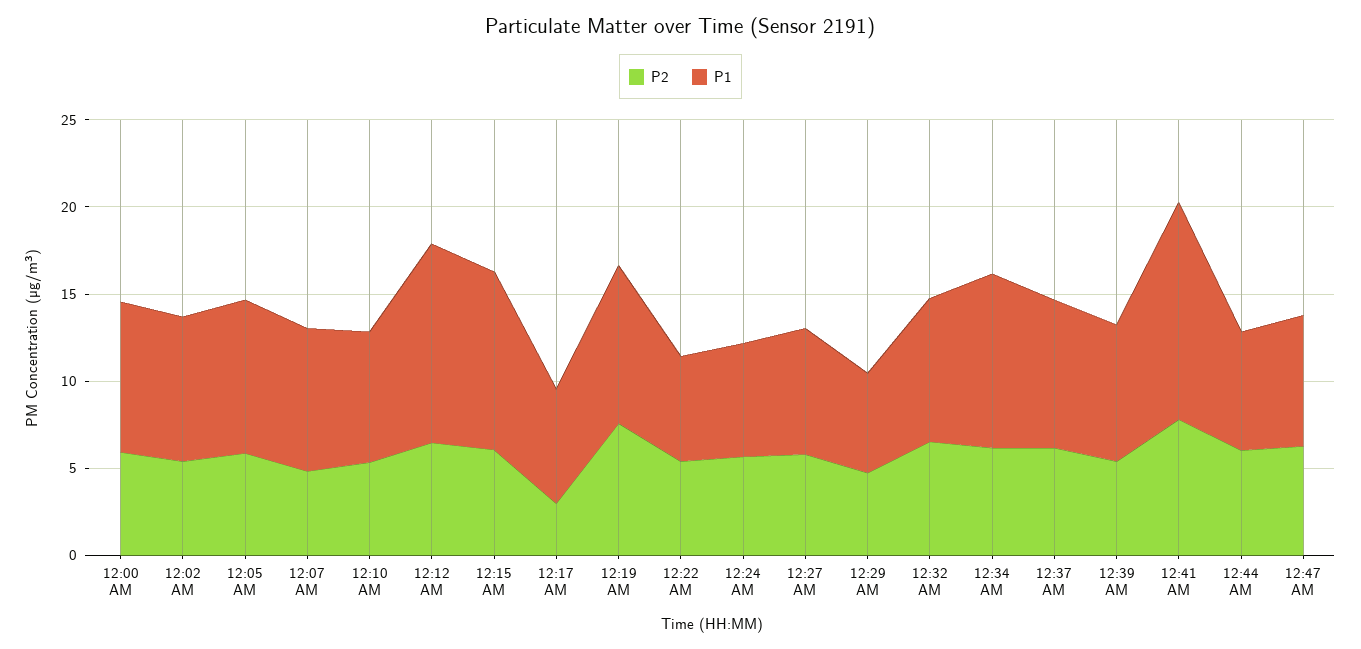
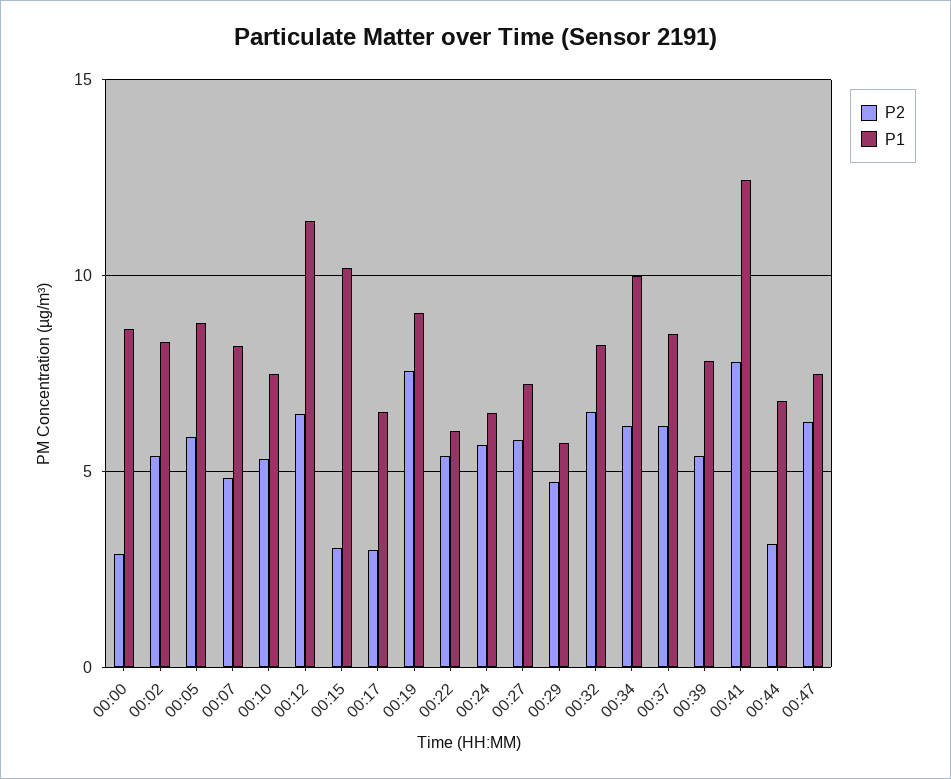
P2, 12:00 AM: 6 -> 3
P2, 12:15 AM: 6 -> 3
P2, 12:44 AM: 6 -> 3

